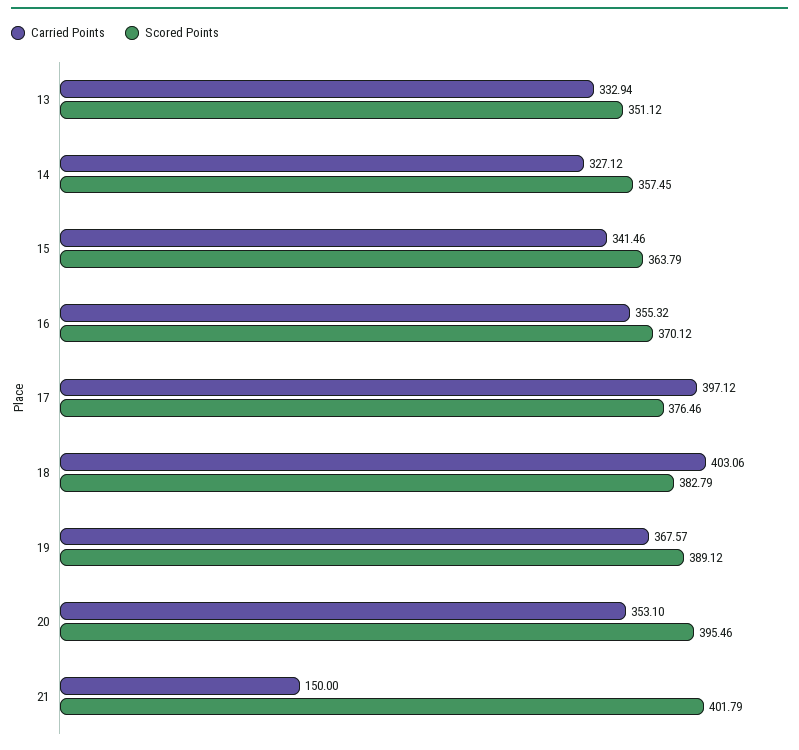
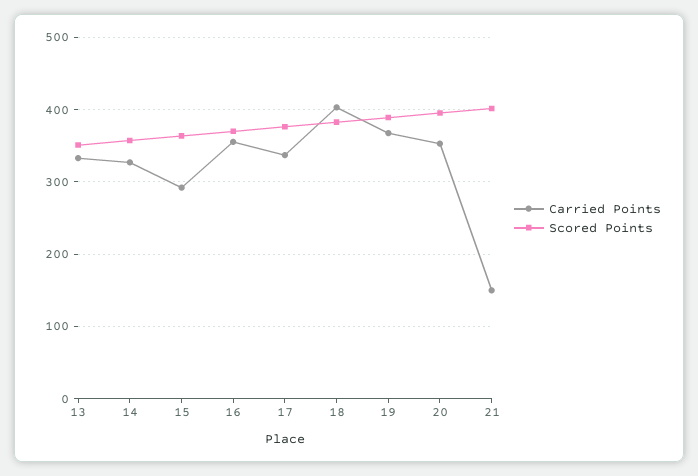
Carried Points, 15: 341.46 -> 290
Carried Points, 17: 397.12 -> 340

